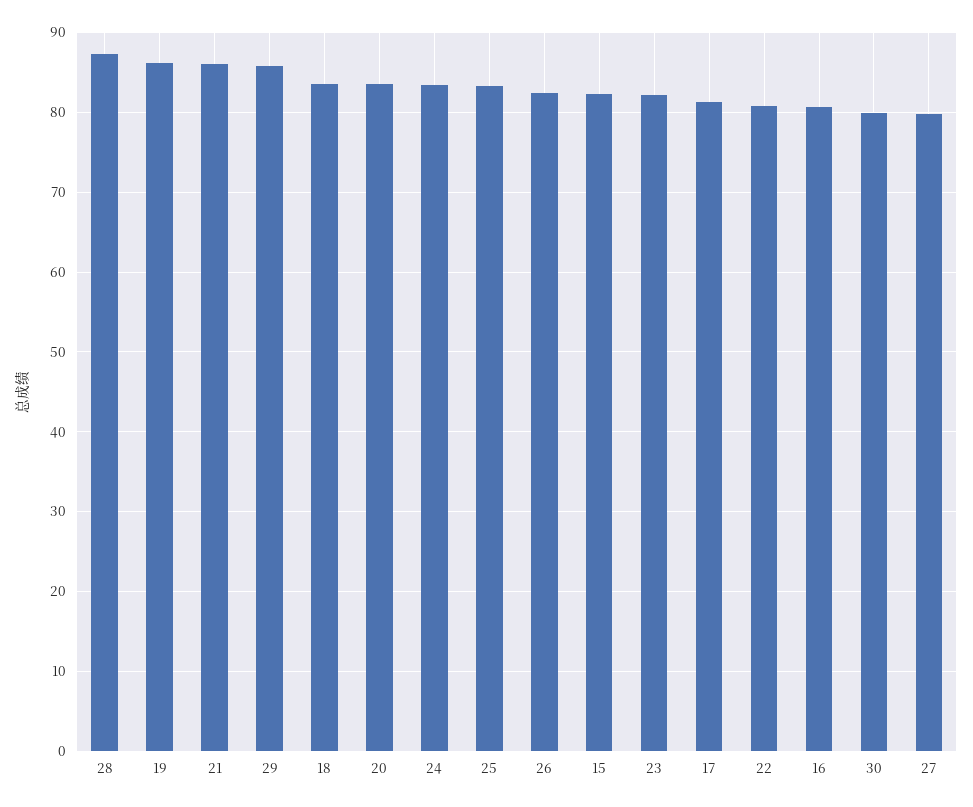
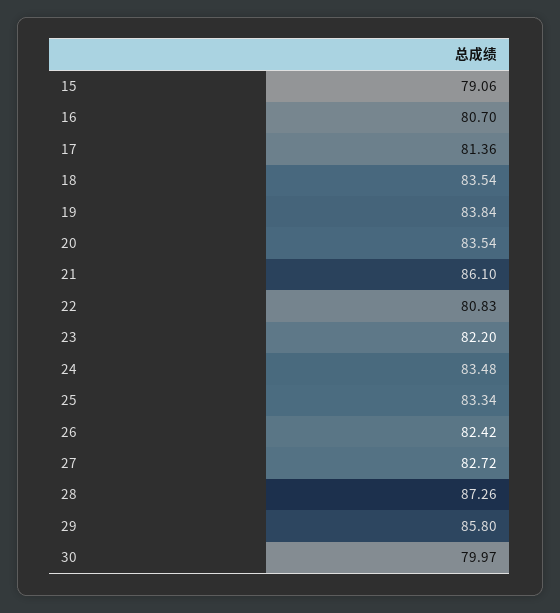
19: 86 -> 83.84
15: 82 -> 79.06
27: 80 -> 82.72

